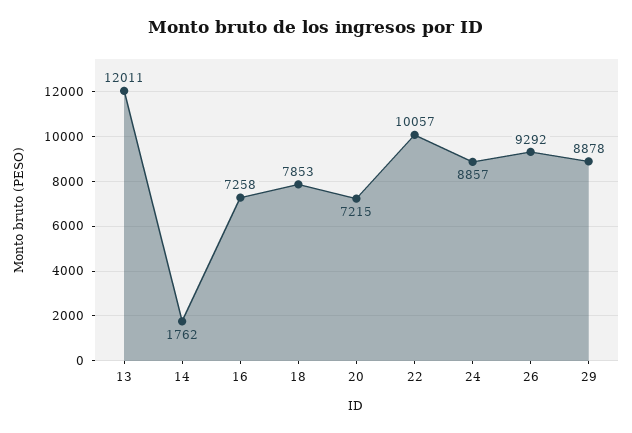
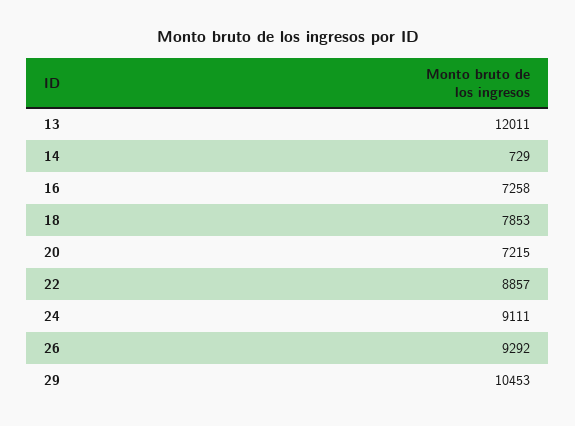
14: 1762 -> 729
22: 10057 -> 8857
24: 8857 -> 9111
29: 8878 -> 10453

